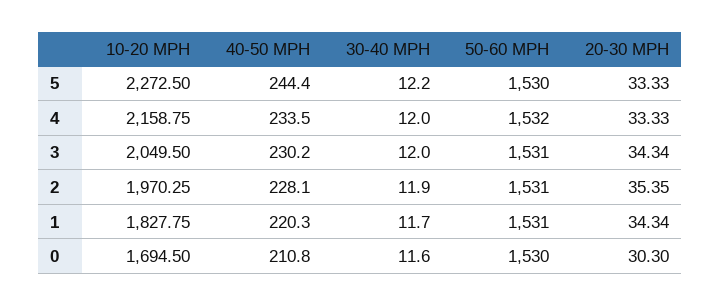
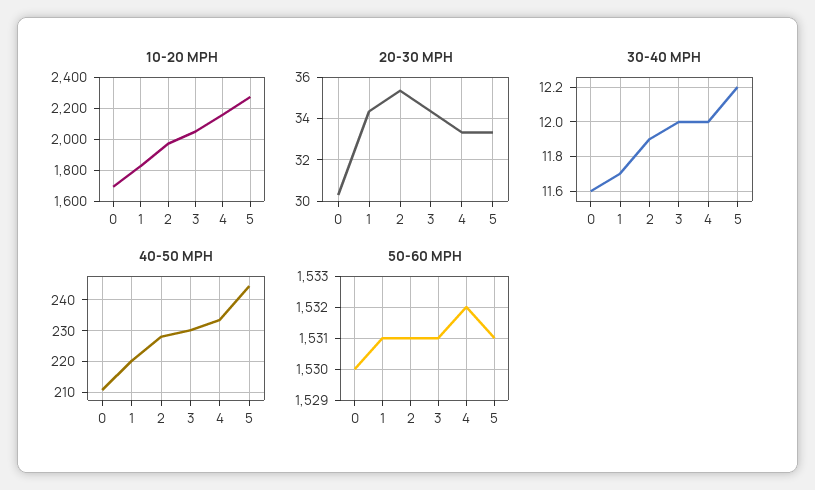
50-60 MPH, 5: 1530 -> 1531

